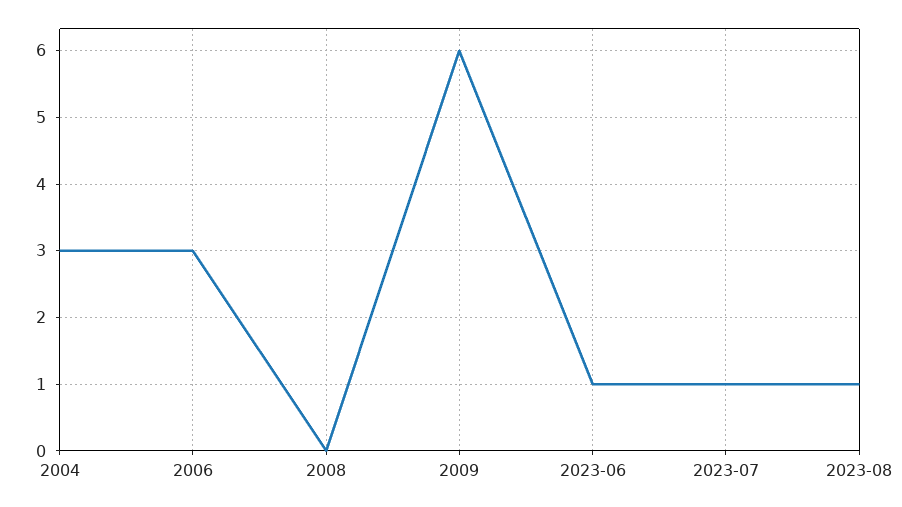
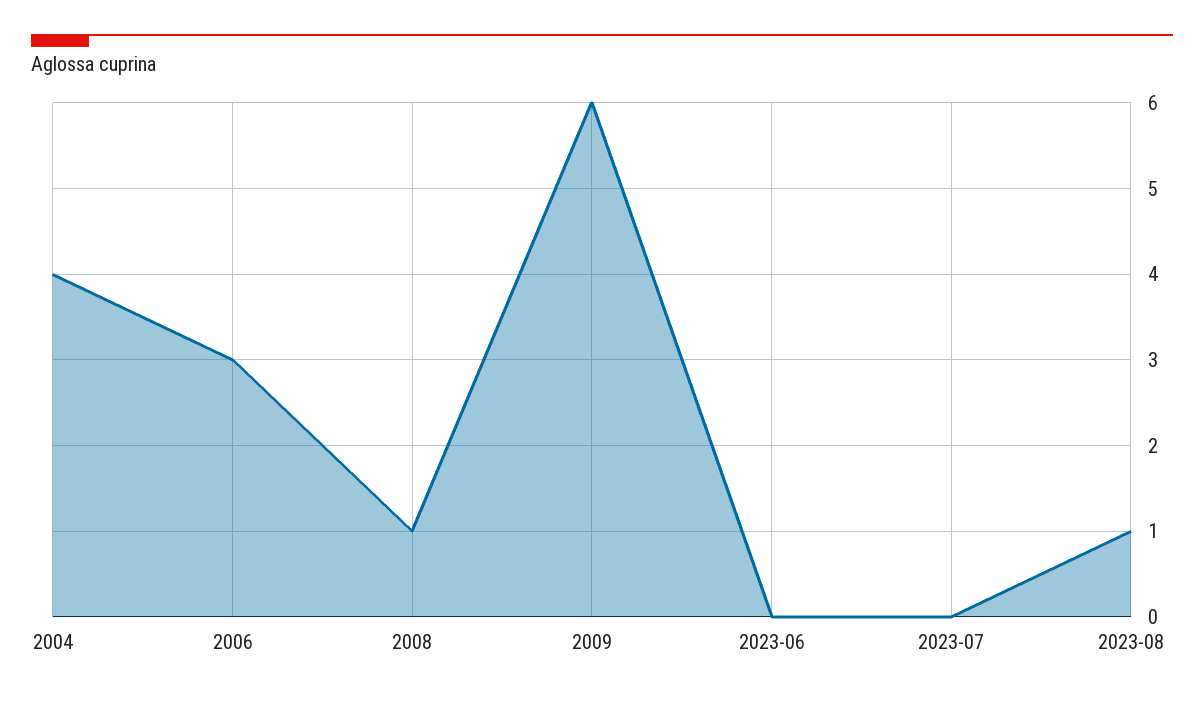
2004: 3 -> 4
2008: 0 -> 1
2023-06: 1 -> 0
2023-07: 1 -> 0

